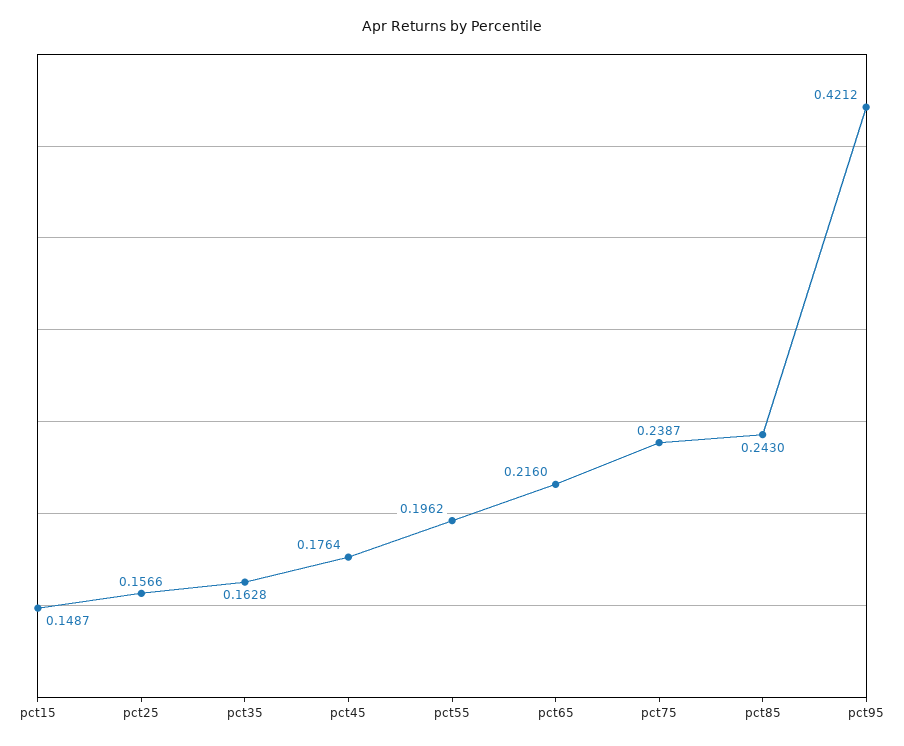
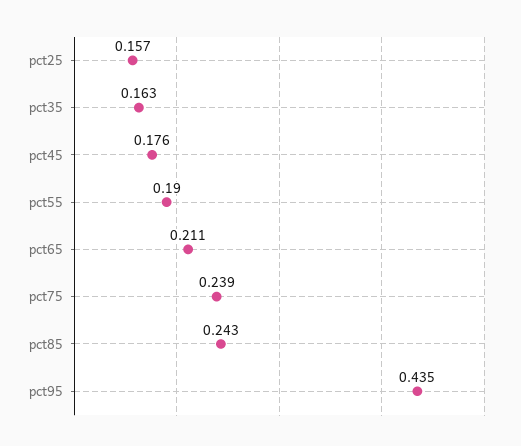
pct15: 0.1487 -> none
pct55: 0.1962 -> 0.19
pct65: 0.216 -> 0.211
pct95: 0.4212 -> 0.435

